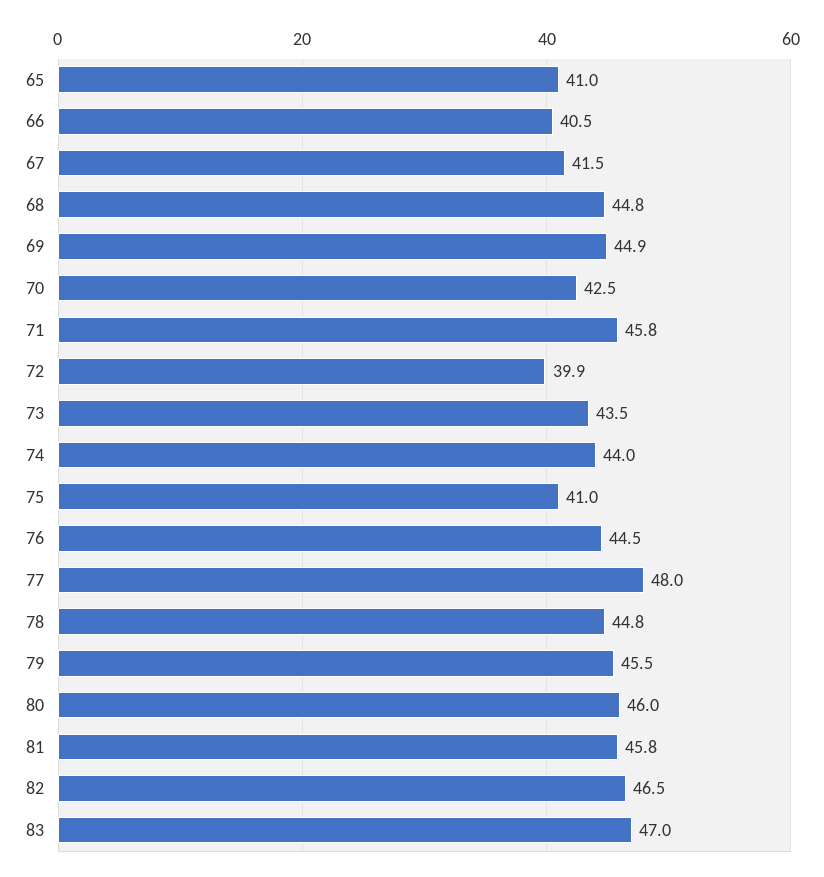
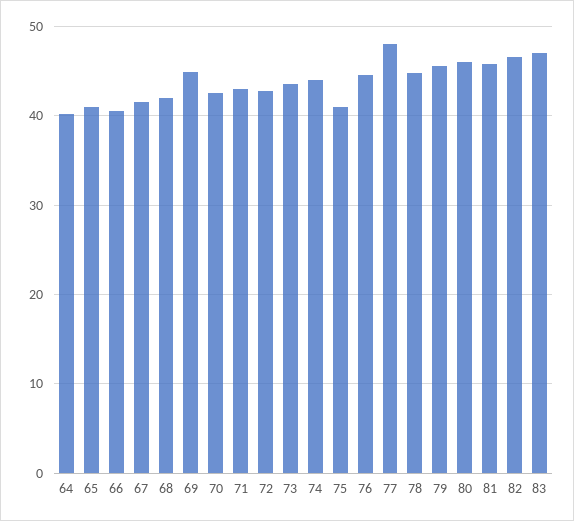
68: 44.8 -> 42
71: 45.8 -> 43
72: 39.9 -> 43
64: none -> 40

